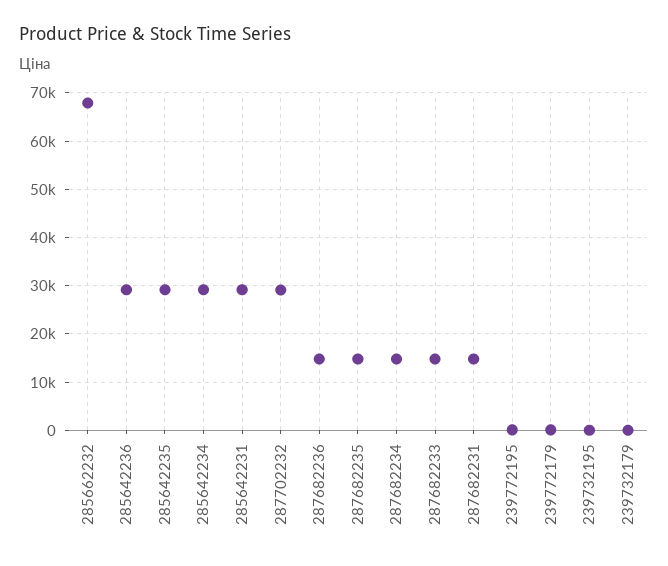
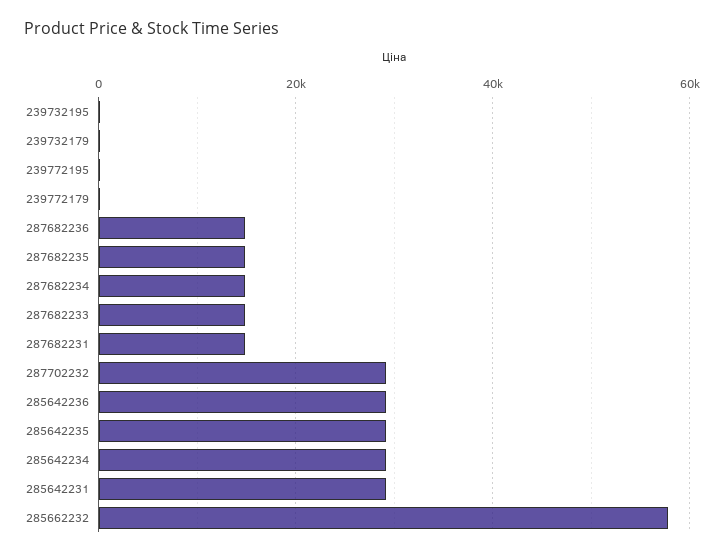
285662232: 68000 -> 58000

